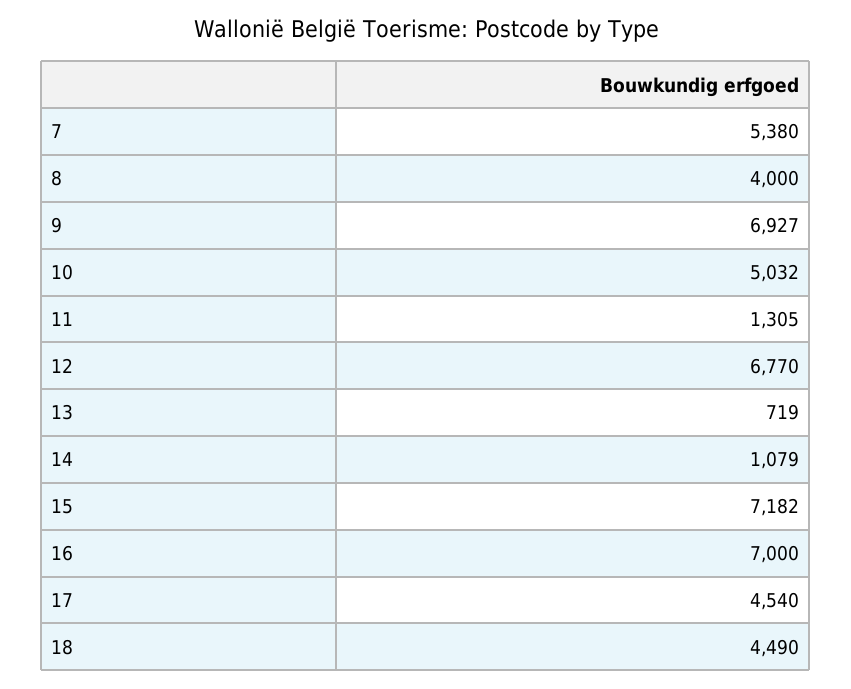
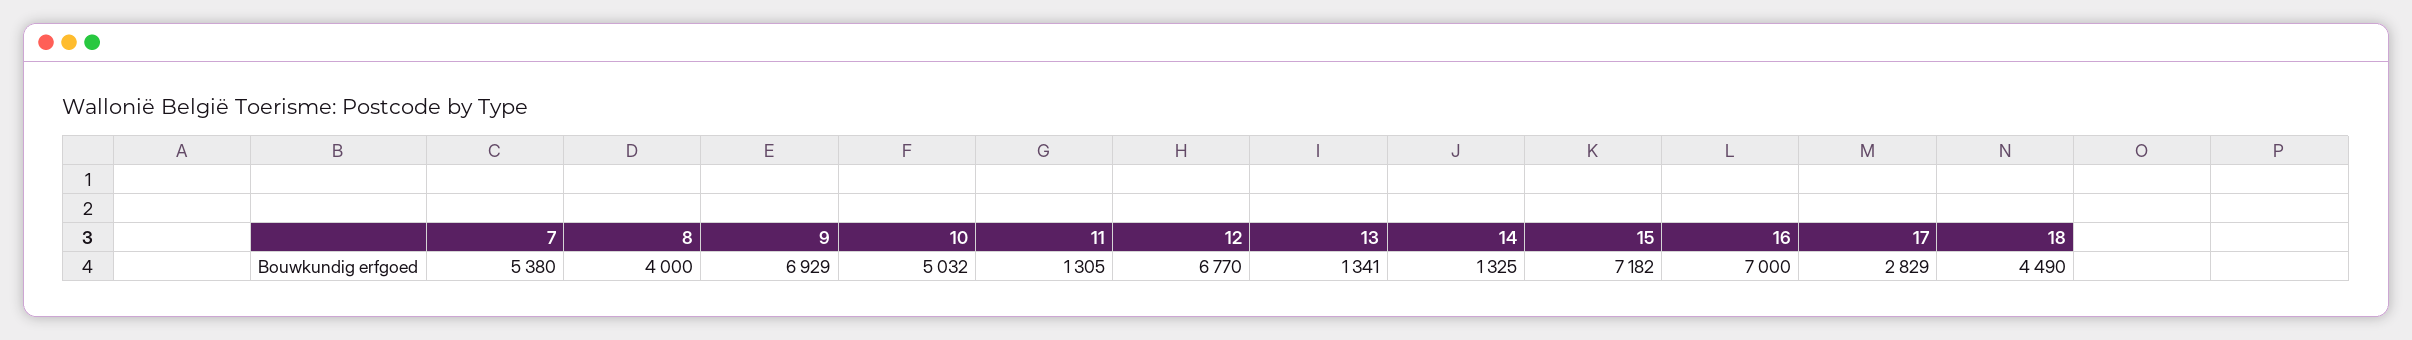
9: 6927 -> 6929
13: 719 -> 1341
14: 1079 -> 1325
17: 4540 -> 2829

